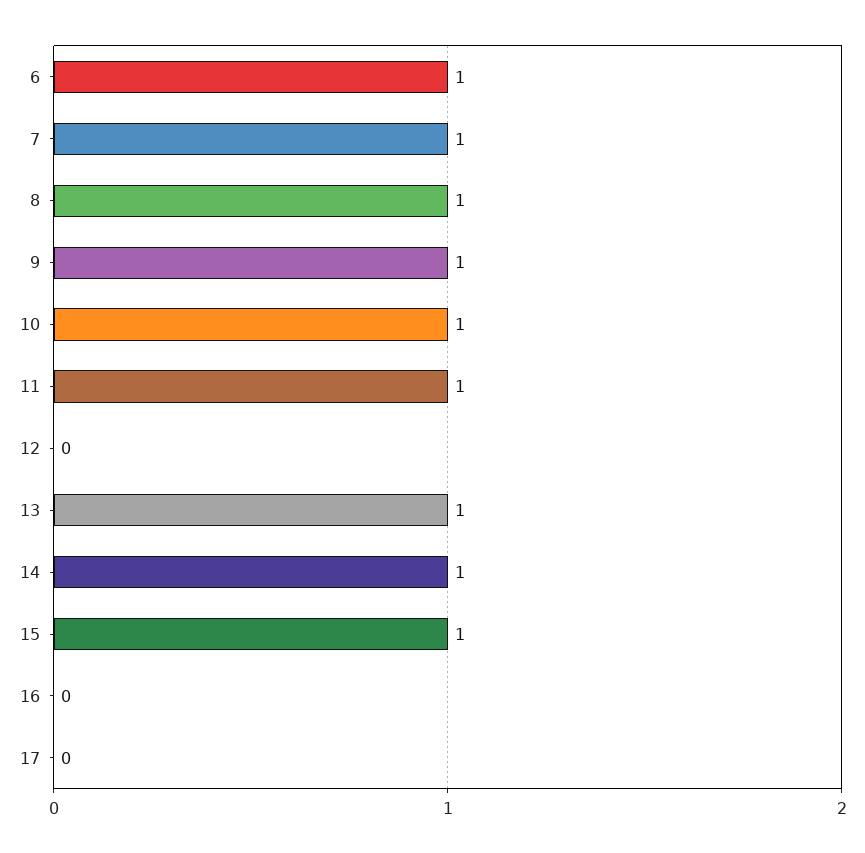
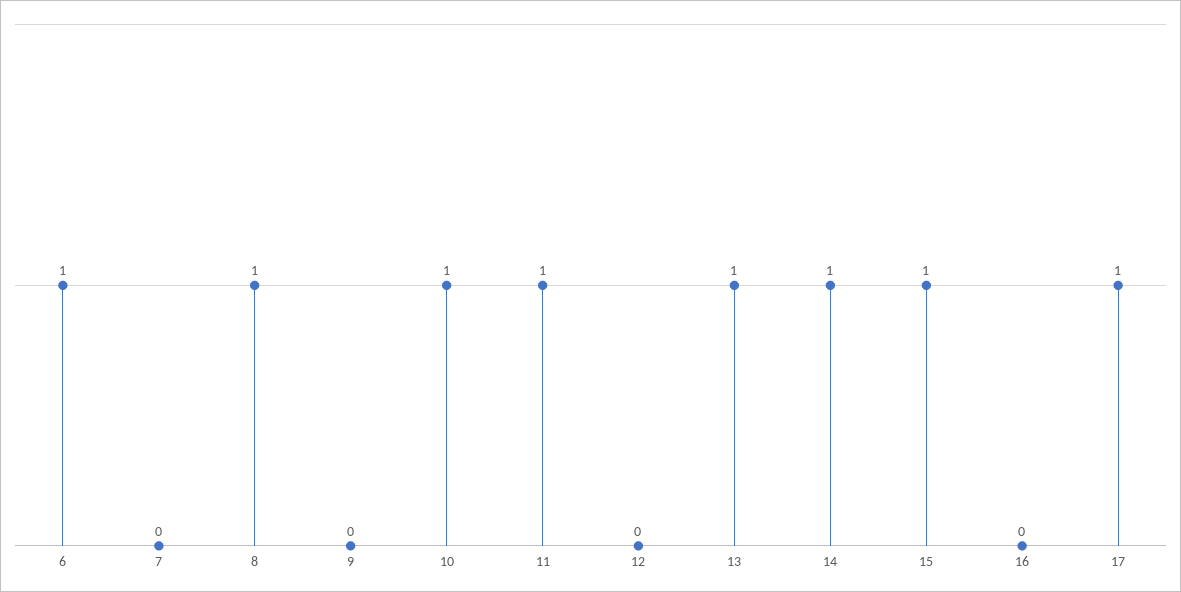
7: 1 -> 0
9: 1 -> 0
17: 0 -> 1

